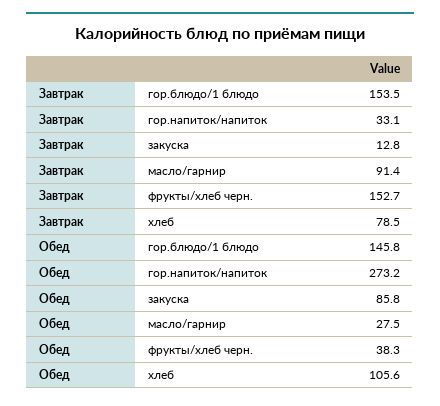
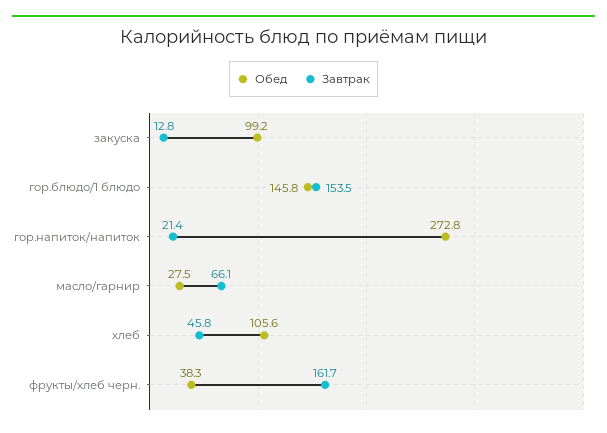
Завтрак, гор.напиток/напиток: 33.1 -> 21.4
Завтрак, масло/гарнир: 91.4 -> 66.1
Завтрак, фрукты/хлеб черн.: 152.7 -> 161.7
Завтрак, хлеб: 78.5 -> 45.8
Обед, гор.напиток/напиток: 273.2 -> 272.8
Обед, закуска: 85.8 -> 99.2

